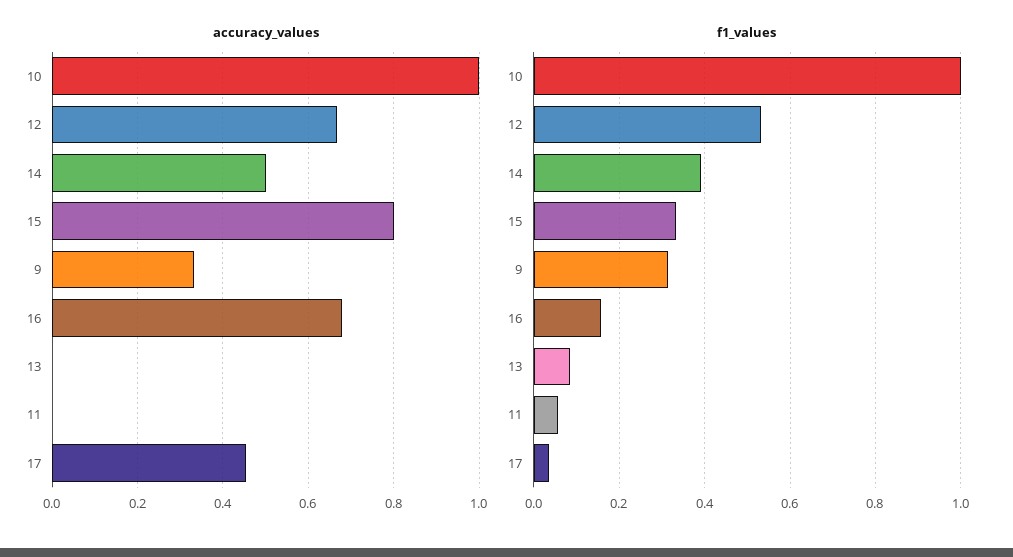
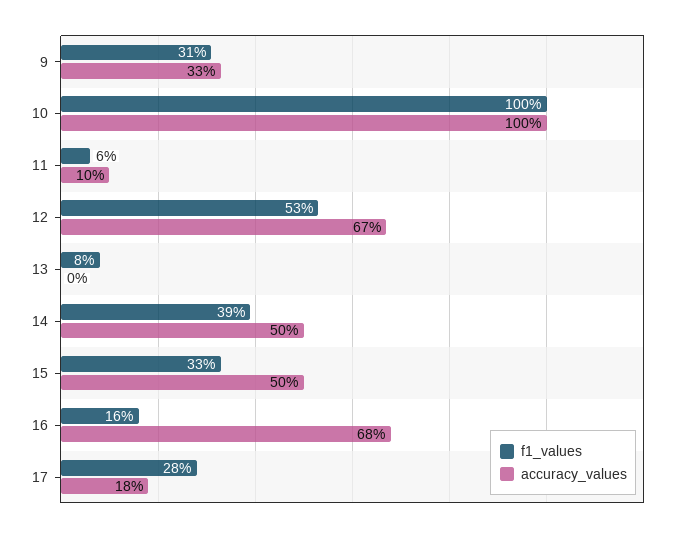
accuracy_values, 15: 0.8 -> 0.5
accuracy_values, 11: 0 -> 0.1
accuracy_values, 17: 0.46 -> 0.18
f1_values, 17: 0.04 -> 0.28

